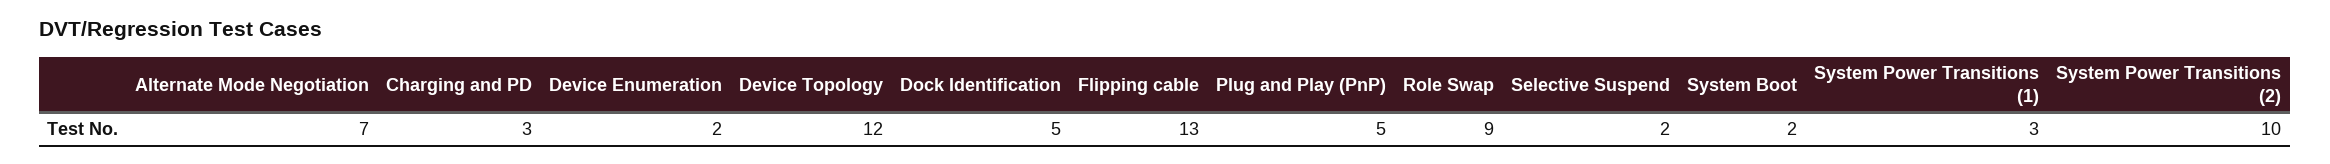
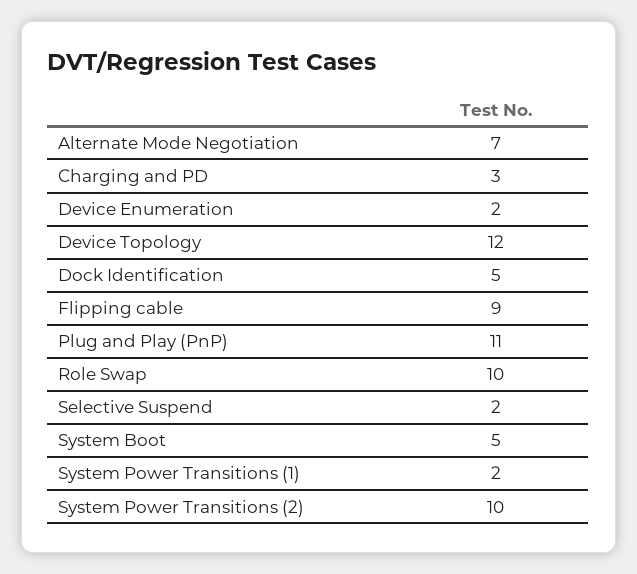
Flipping cable: 13 -> 9
Plug and Play (PnP): 5 -> 11
Role Swap: 9 -> 10
System Boot: 2 -> 5
System Power Transitions (1): 3 -> 2

